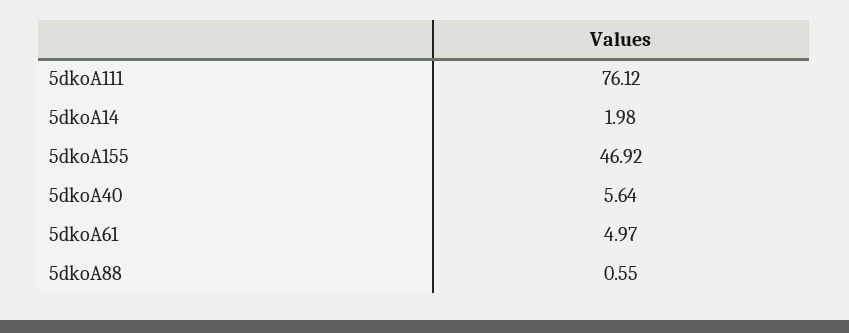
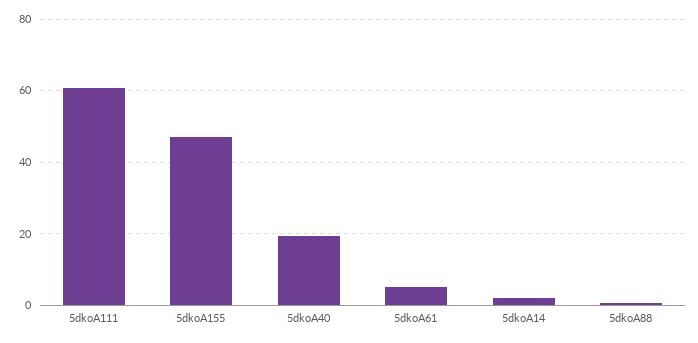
5dkoA111: 76.12 -> 60
5dkoA40: 5.64 -> 20

